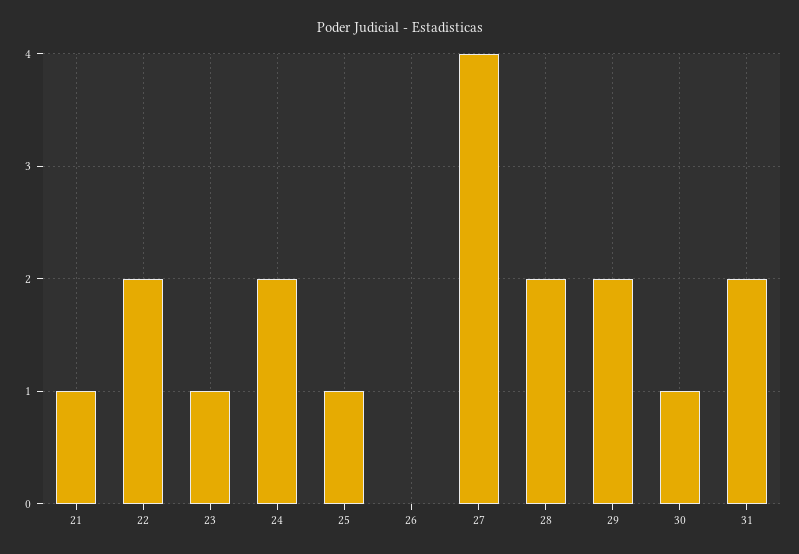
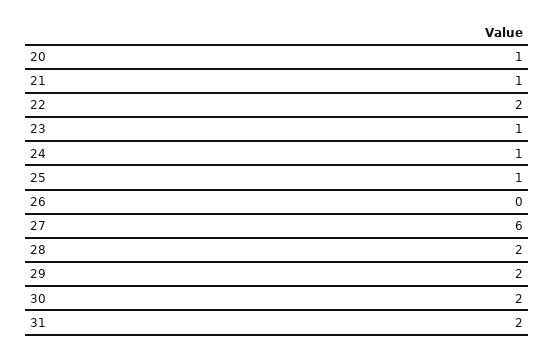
24: 2 -> 1
27: 4 -> 6
30: 1 -> 2
20: none -> 1

